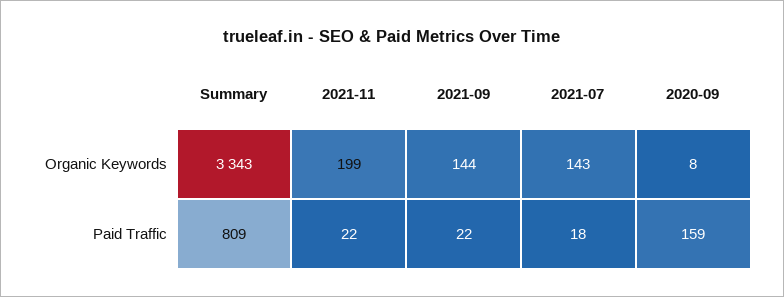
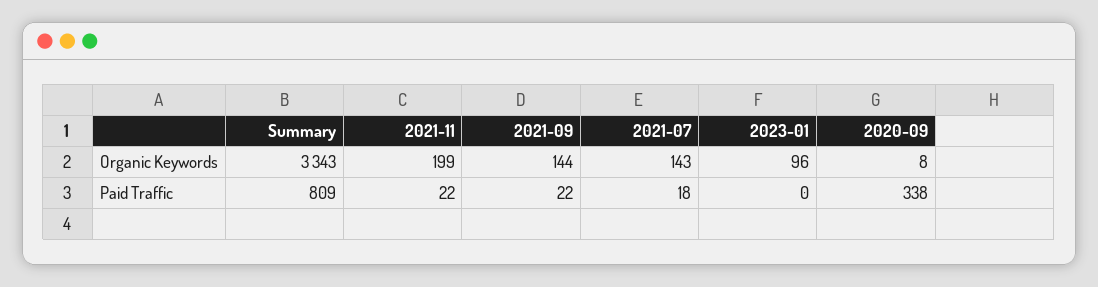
2020-09, Paid Traffic: 159 -> 338
2023-01, Organic Keywords: none -> 96
2023-01, Paid Traffic: none -> 0

